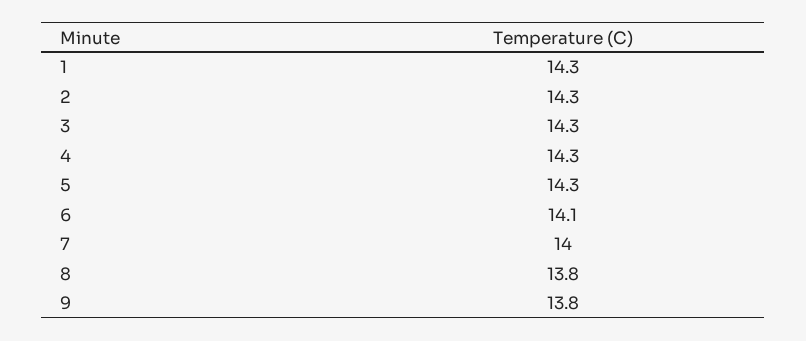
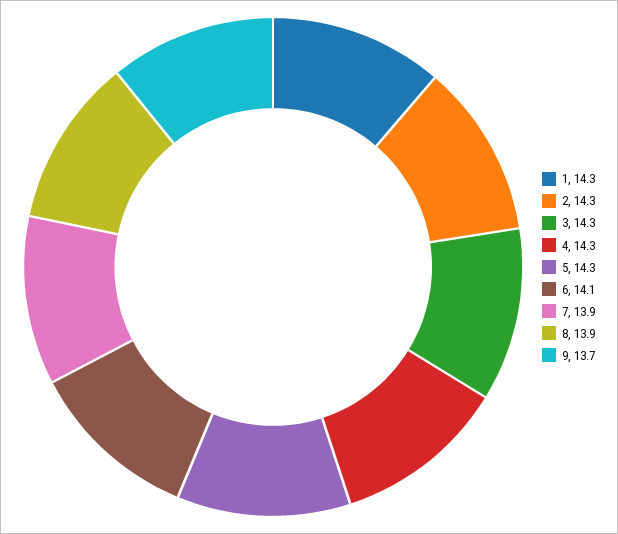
7: 14 -> 13.9
8: 13.8 -> 13.9
9: 13.8 -> 13.7

